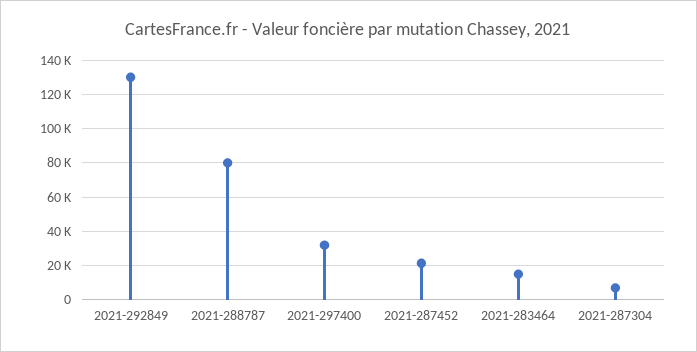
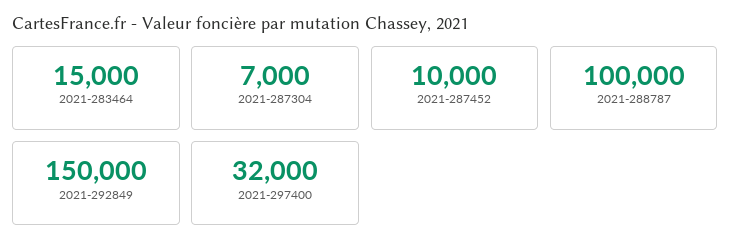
2021-292849: 130000 -> 150000
2021-288787: 80000 -> 100000
2021-287452: 20000 -> 10000

